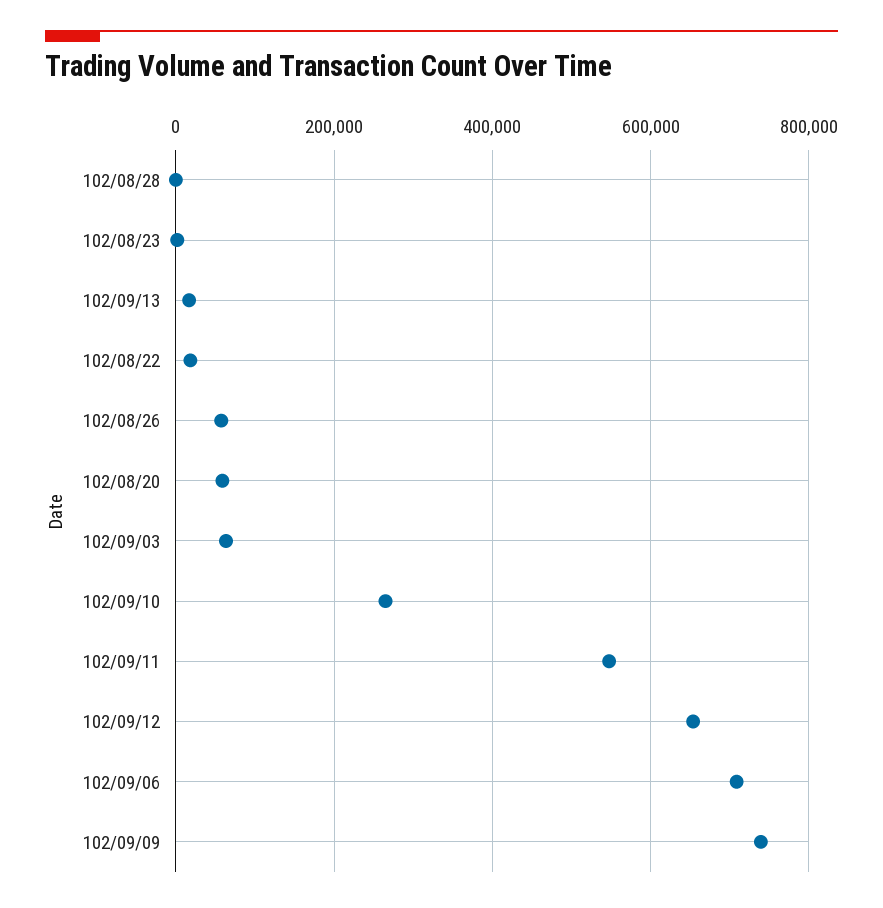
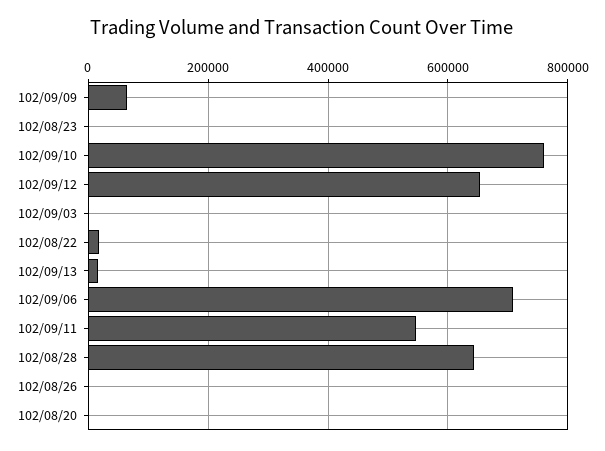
102/08/28: 0 -> 640000
102/08/26: 60000 -> 0
102/08/20: 60000 -> 0
102/09/03: 60000 -> 0
102/09/10: 260000 -> 760000
102/09/09: 740000 -> 60000

